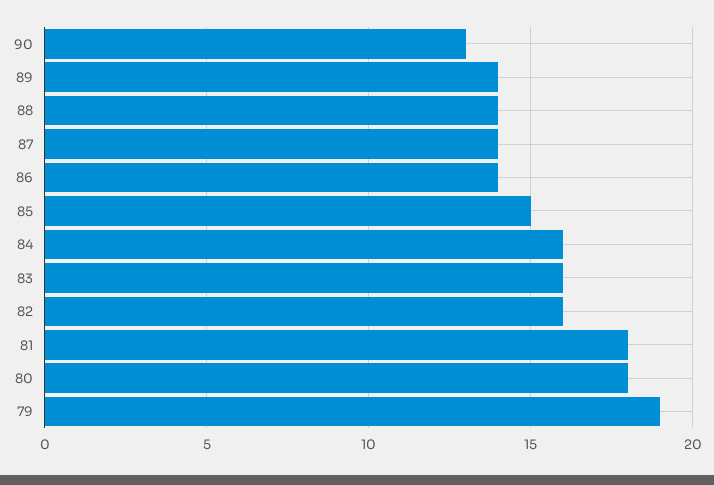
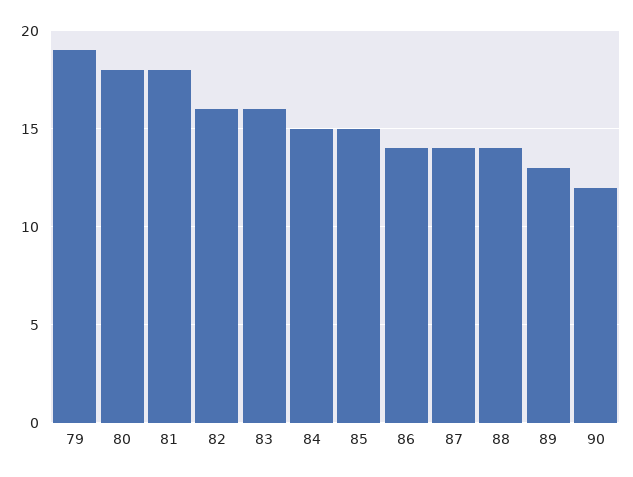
90: 13 -> 12
89: 14 -> 13
84: 16 -> 15

